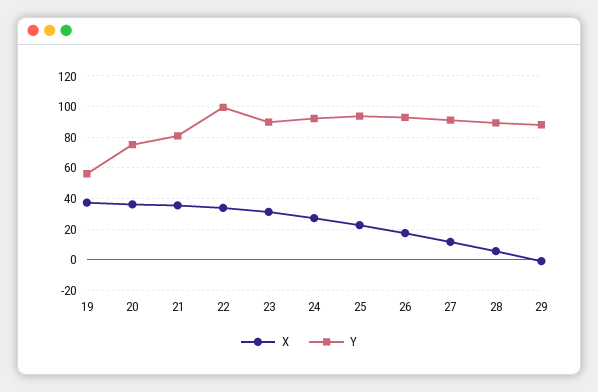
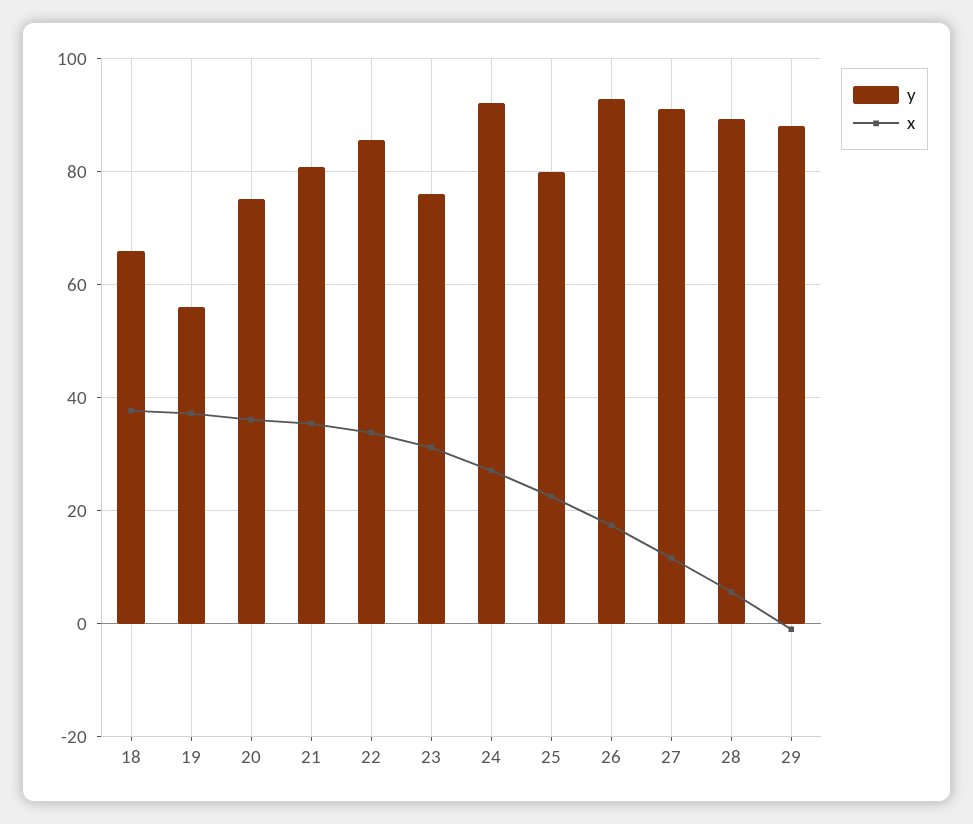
Y, 22: 100 -> 86
Y, 23: 90 -> 76
Y, 25: 95 -> 80
Y, 18: none -> 66
X, 18: none -> 38

